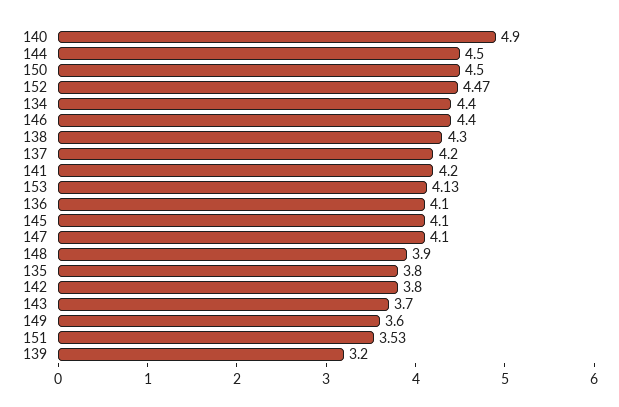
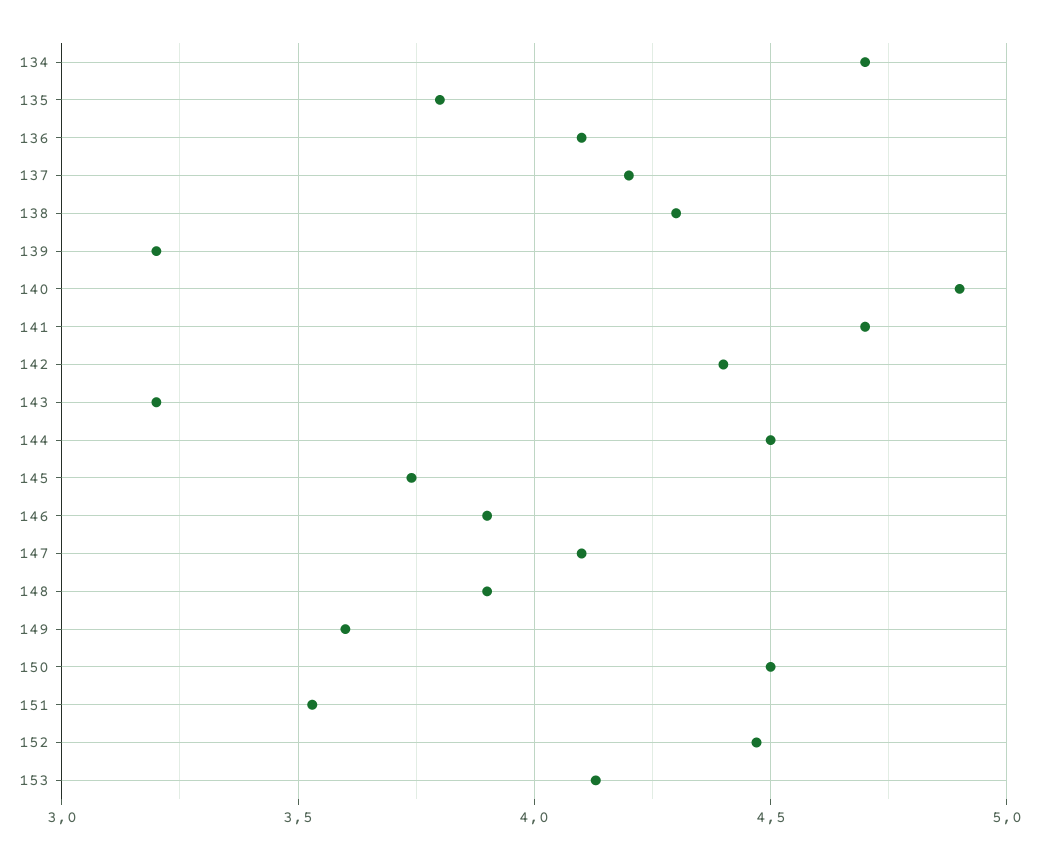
134: 4.4 -> 4.7
146: 4.4 -> 3.9
141: 4.2 -> 4.7
145: 4.1 -> 3.75
142: 3.8 -> 4.4
143: 3.7 -> 3.2

